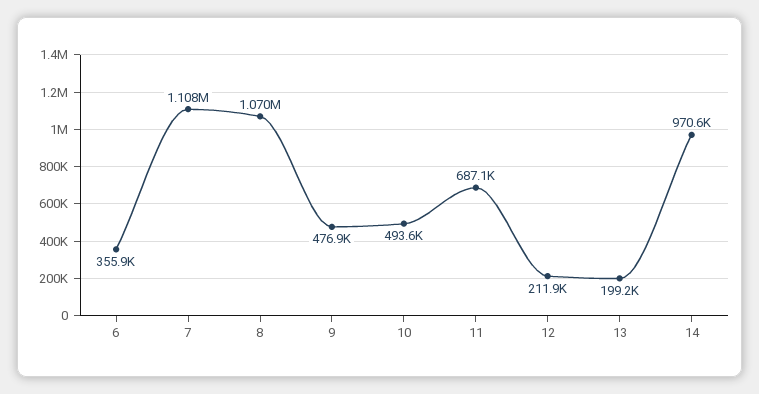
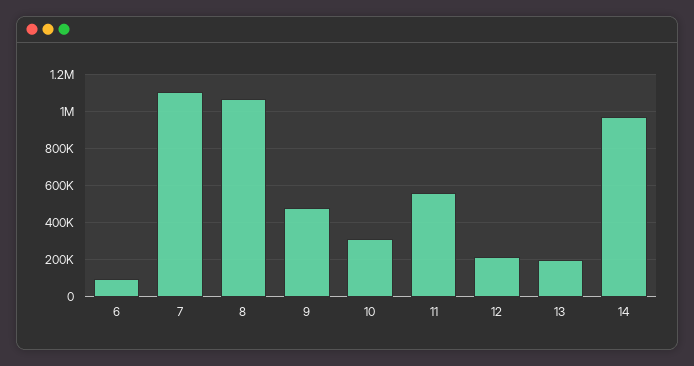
6: 355900 -> 100000
10: 493600 -> 300000
11: 687100 -> 550000

